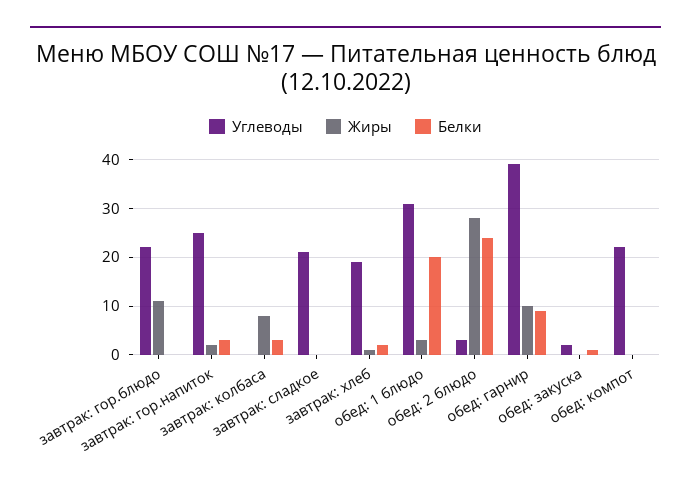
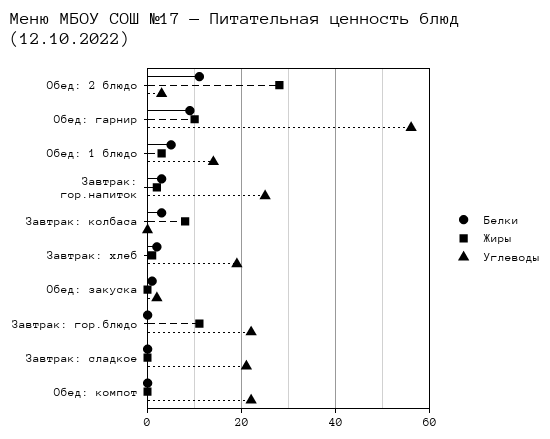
Углеводы, обед: 1 блюдо: 30 -> 15
Белки, обед: 1 блюдо: 20 -> 5
Белки, обед: 2 блюдо: 25 -> 10
Углеводы, обед: гарнир: 40 -> 55

